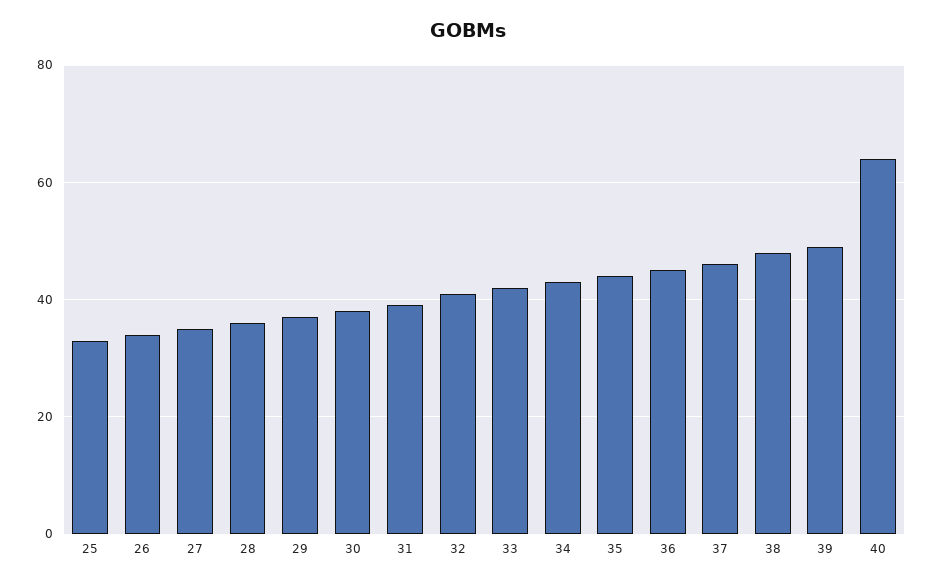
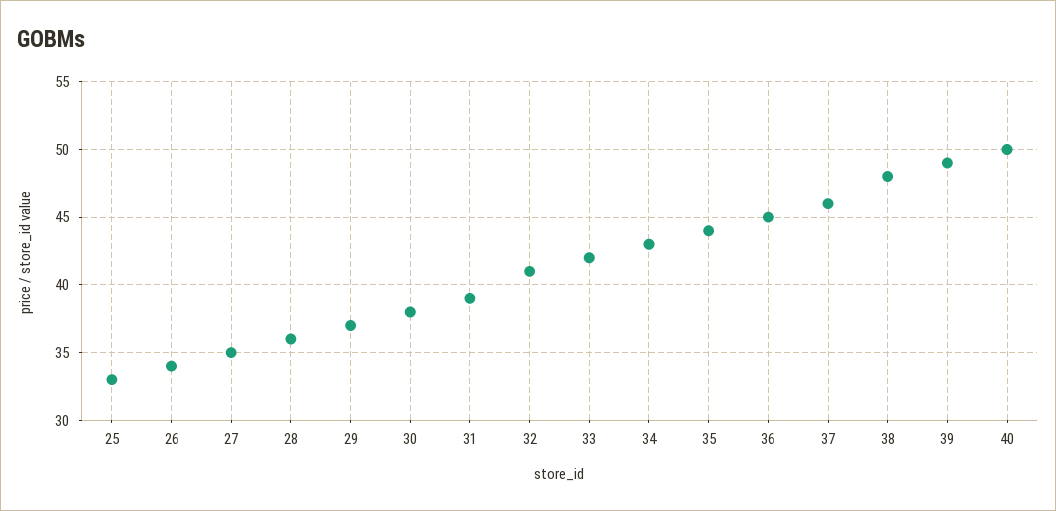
40: 65 -> 50

